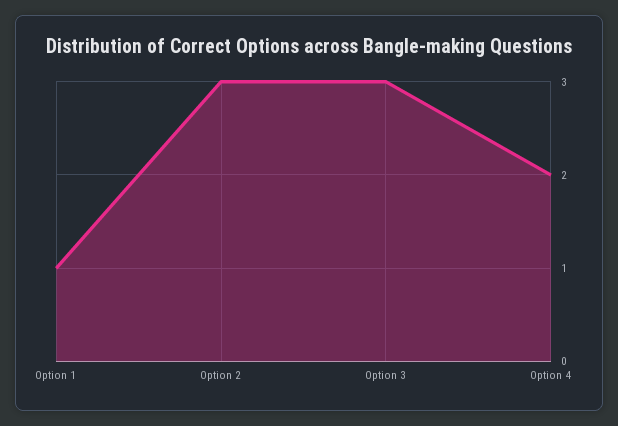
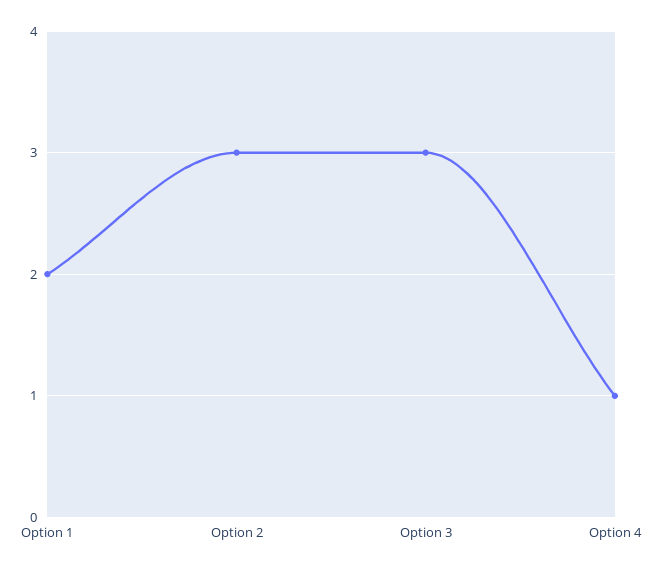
Option 1: 1 -> 2
Option 4: 2 -> 1

